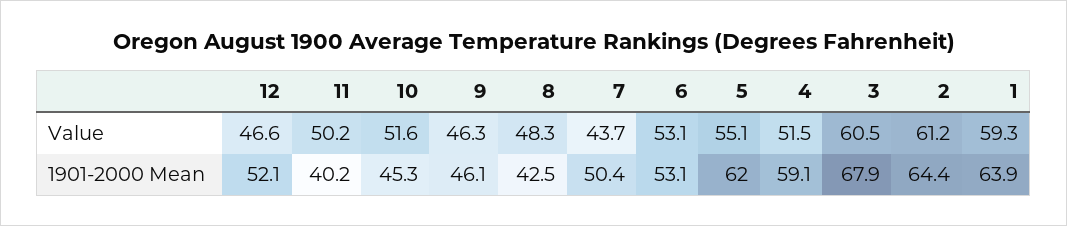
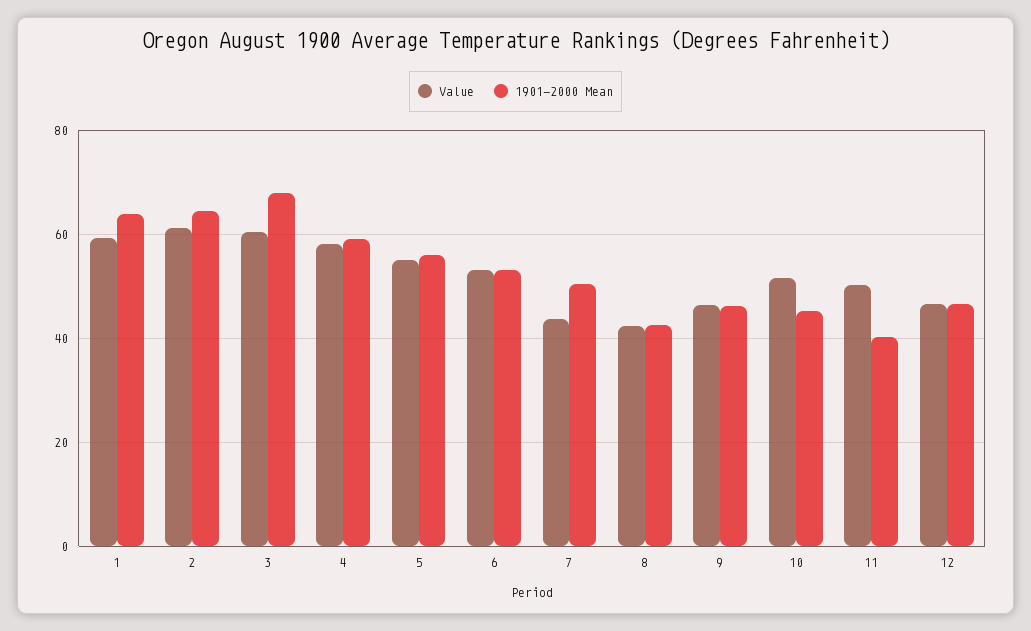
Value, 8: 48.3 -> 42
Value, 4: 51.5 -> 58
1901-2000 Mean, 12: 52.1 -> 46
1901-2000 Mean, 5: 62 -> 56

